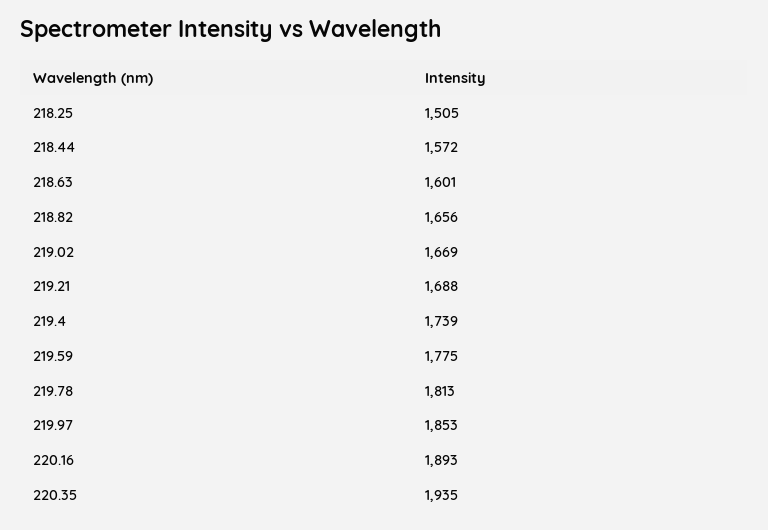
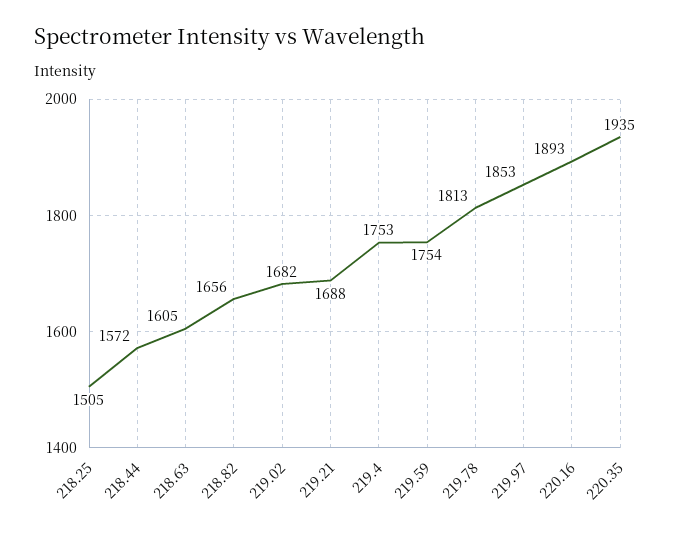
218.63: 1601 -> 1605
219.02: 1669 -> 1682
219.4: 1739 -> 1753
219.59: 1775 -> 1754

